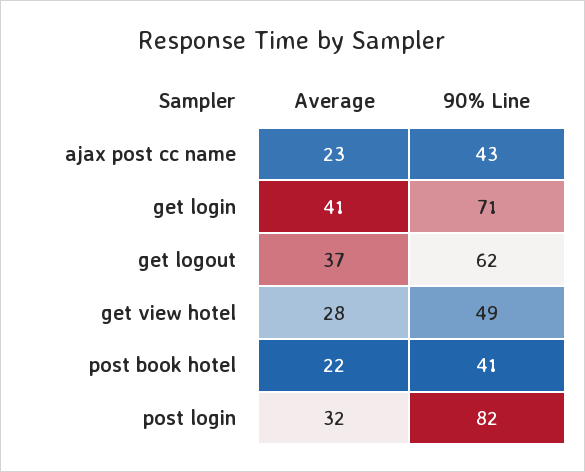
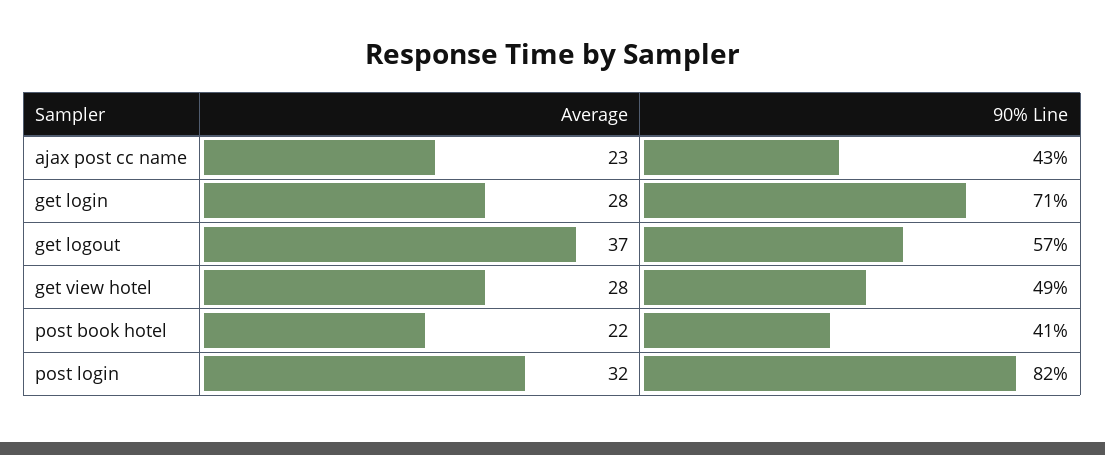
Average, get login: 41 -> 28
90% Line, get logout: 62 -> 57

